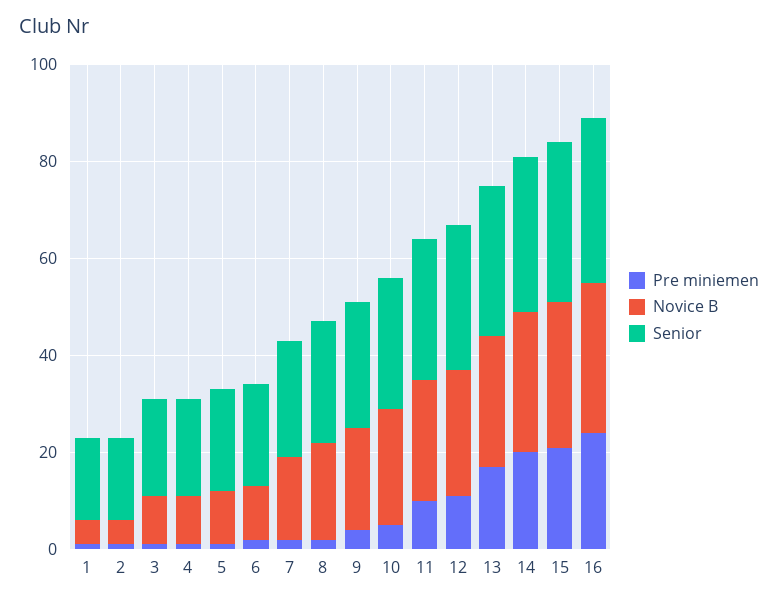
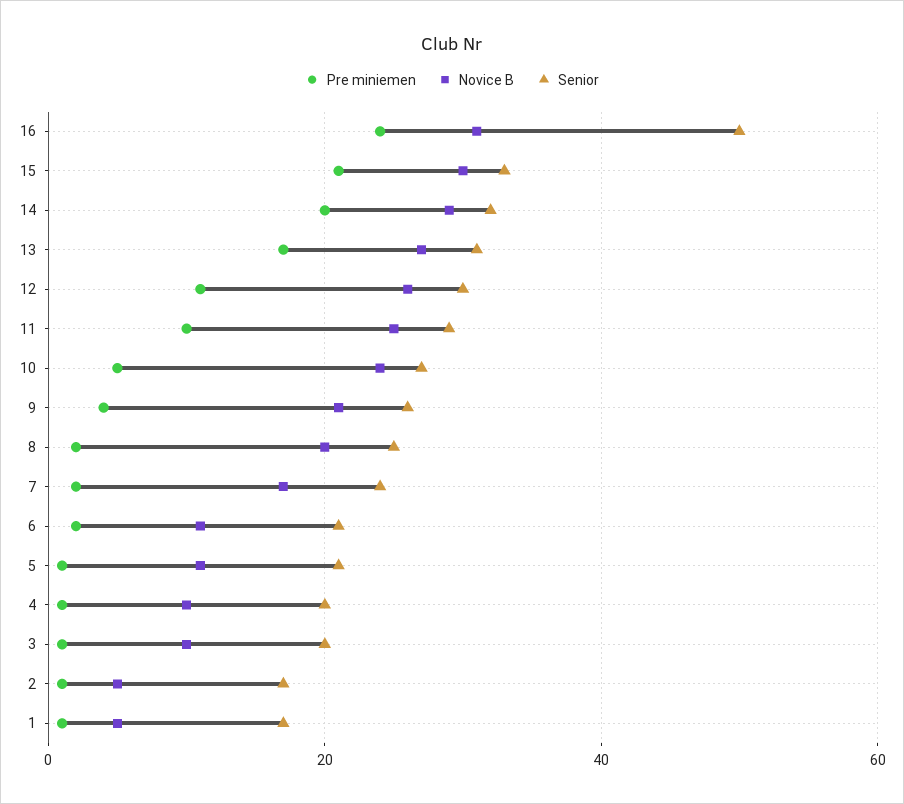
Senior, 16: 35 -> 50

